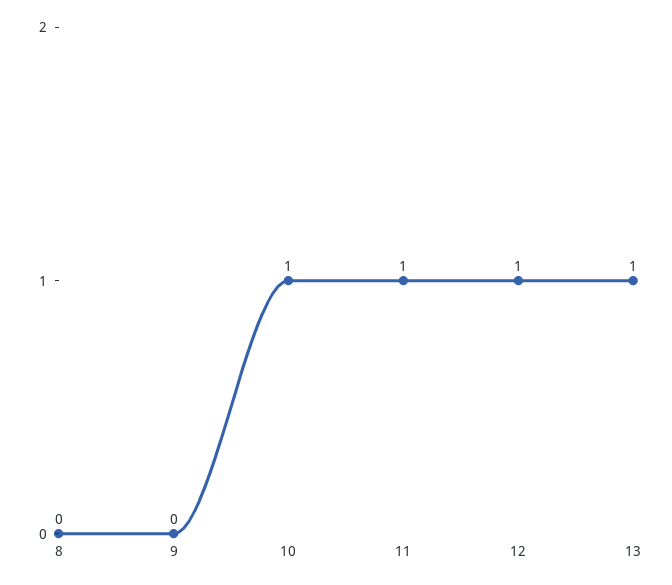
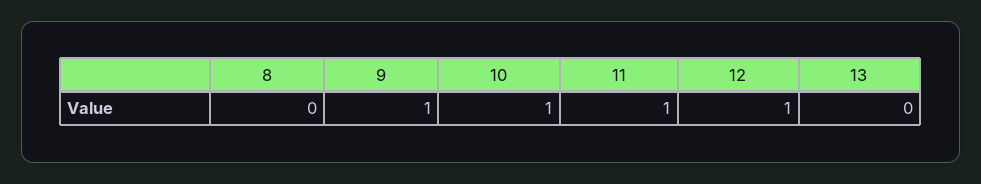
9: 0 -> 1
13: 1 -> 0

